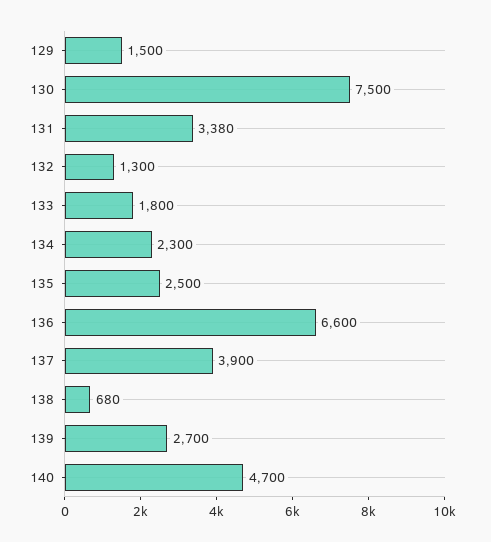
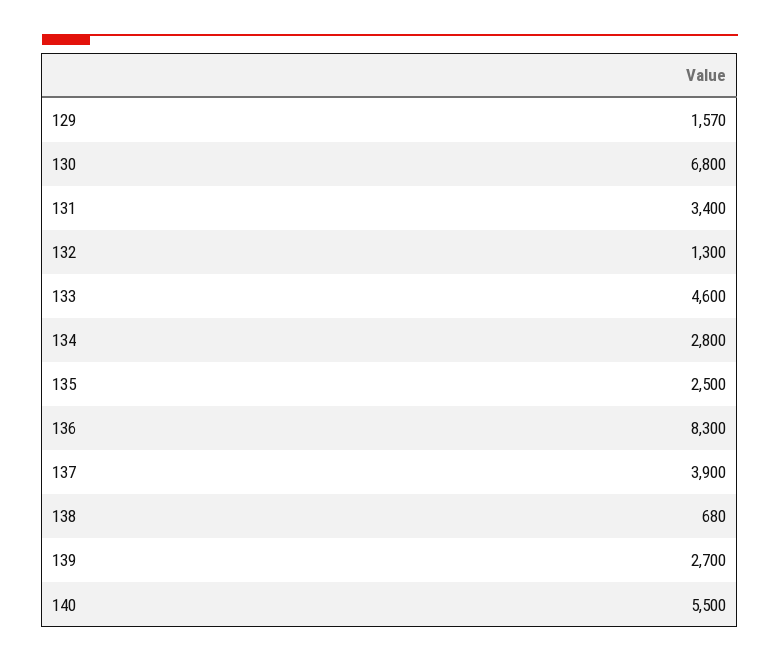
129: 1500 -> 1570
130: 7500 -> 6800
131: 3380 -> 3400
133: 1800 -> 4600
134: 2300 -> 2800
136: 6600 -> 8300
140: 4700 -> 5500

